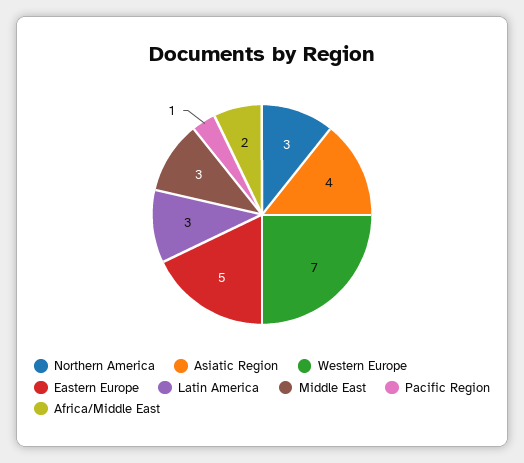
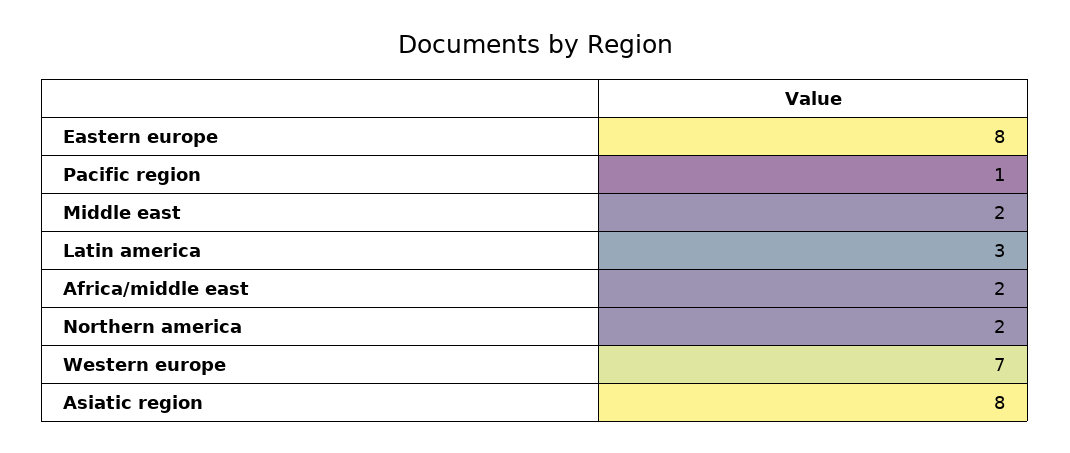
Northern America: 3 -> 2
Asiatic Region: 4 -> 8
Eastern Europe: 5 -> 8
Middle East: 3 -> 2

